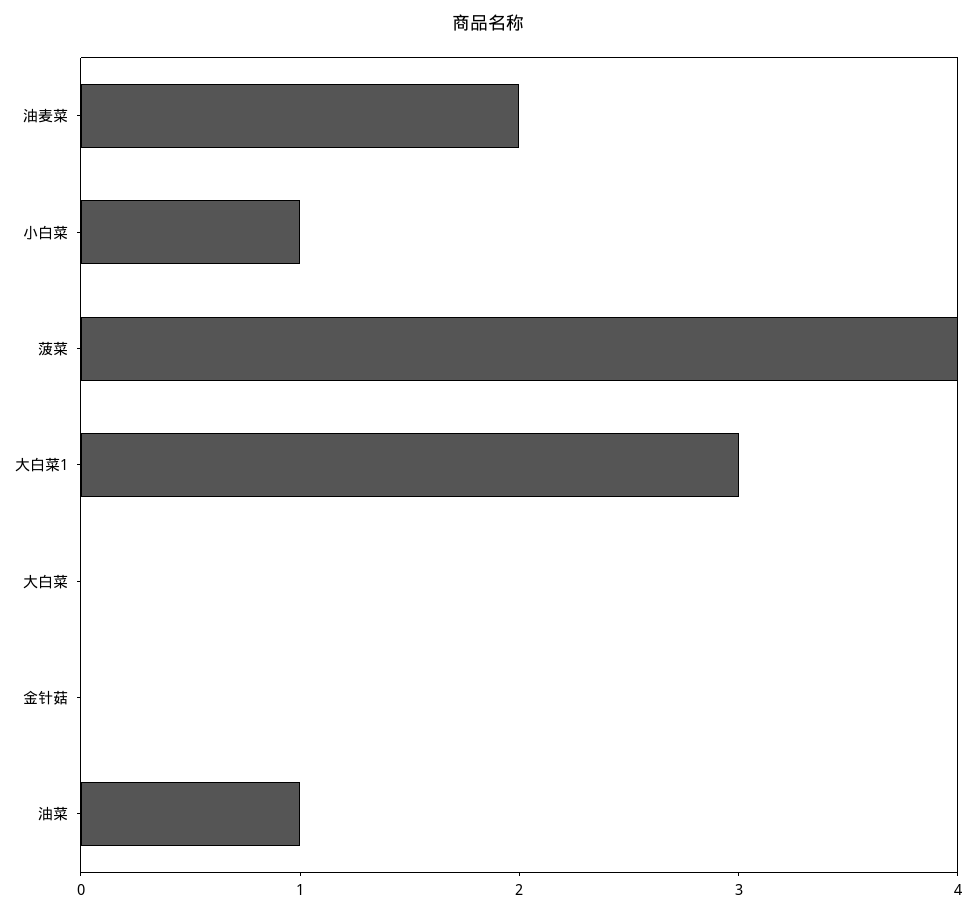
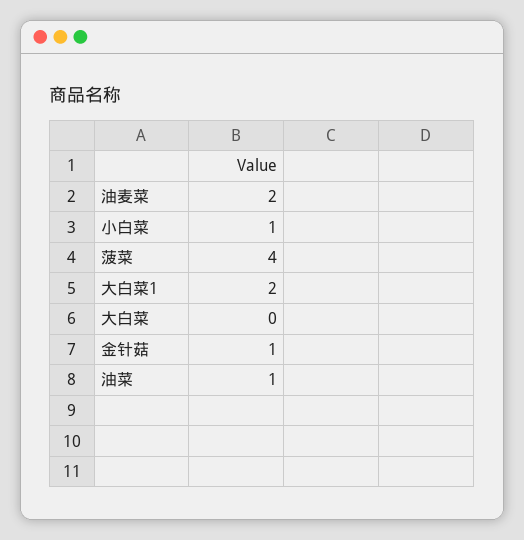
大白菜1: 3 -> 2
金针菇: 0 -> 1

